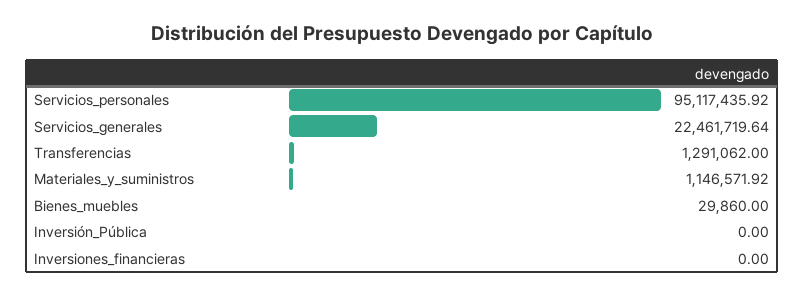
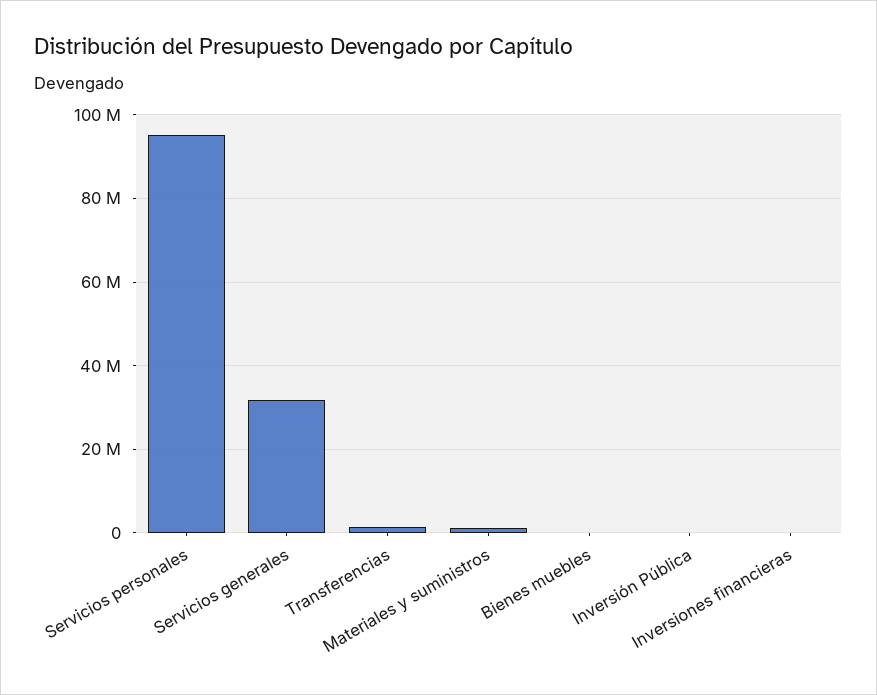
Servicios_generales: 22461719.64 -> 32000000

